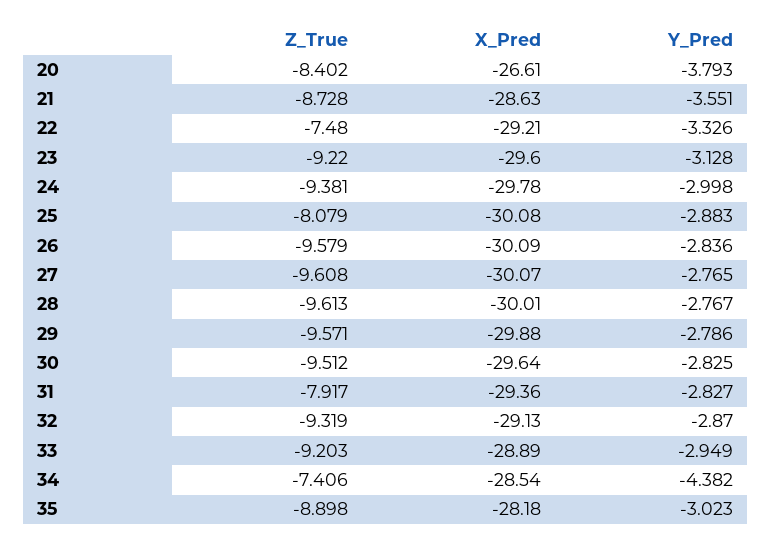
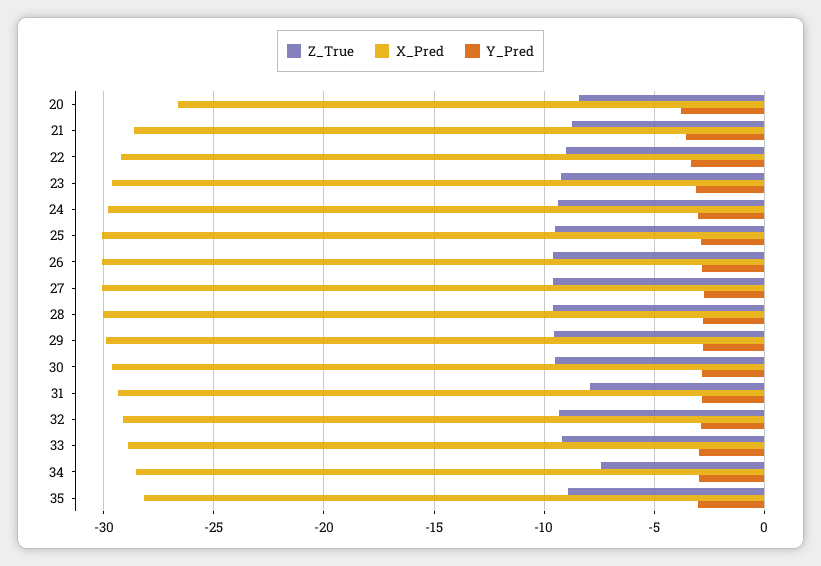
Z_True, 22: -7.48 -> -9
Z_True, 25: -8.079 -> -9.5
Y_Pred, 34: -4.382 -> -3

